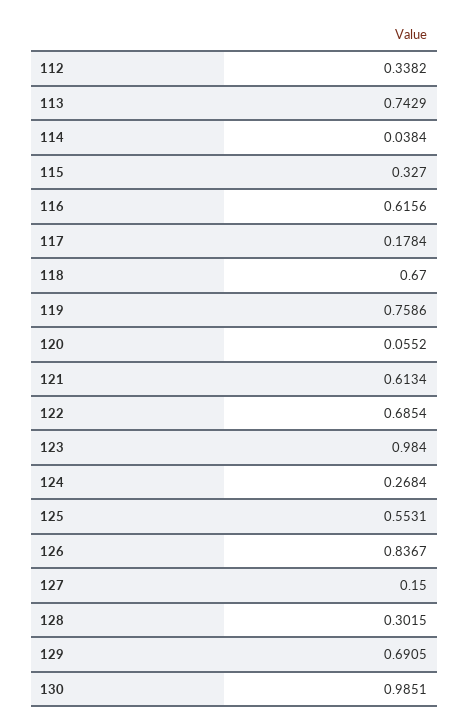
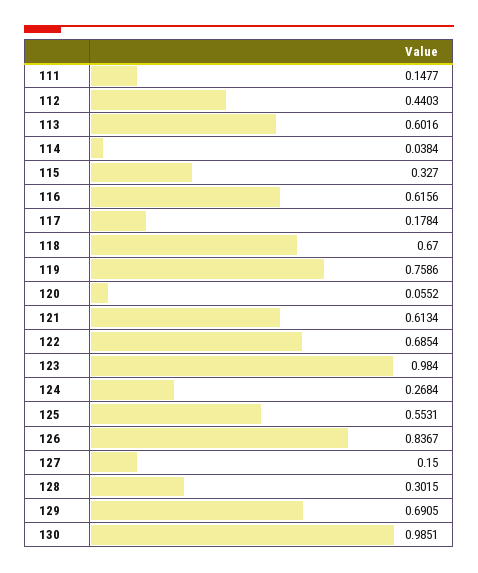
112: 0.3382 -> 0.4403
113: 0.7429 -> 0.6016
111: none -> 0.1477

